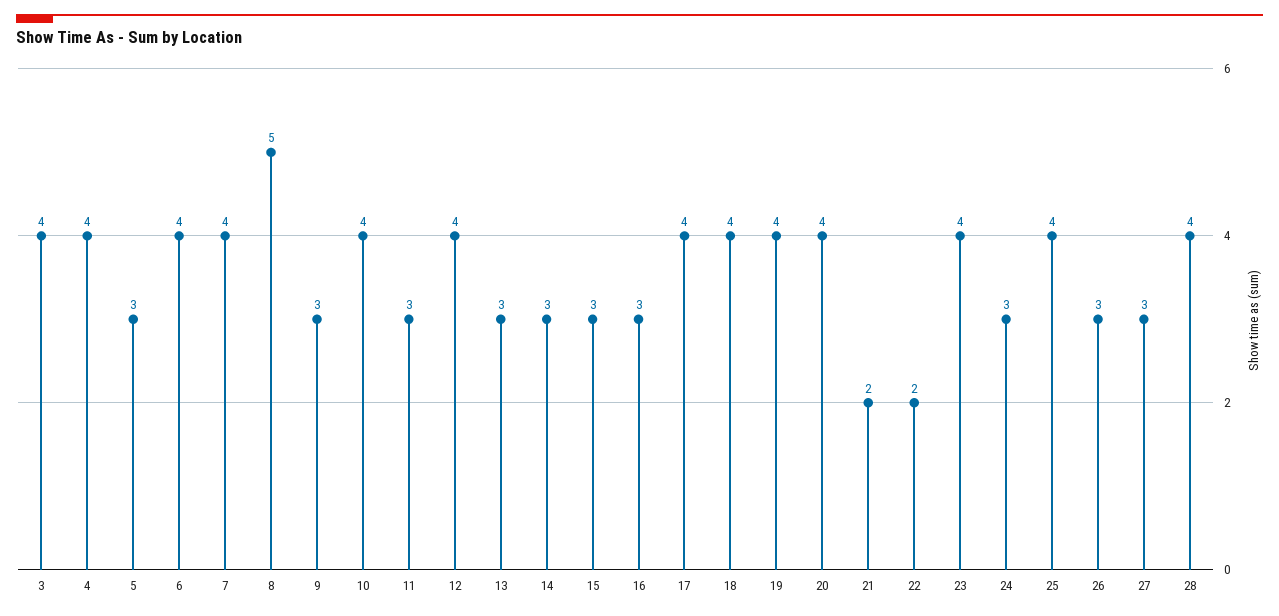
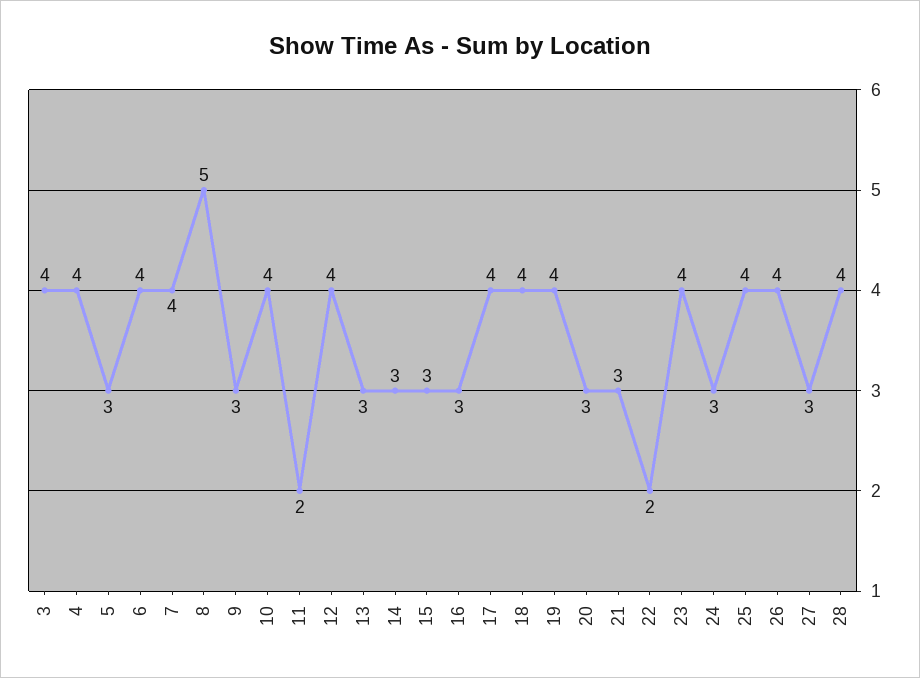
11: 3 -> 2
20: 4 -> 3
21: 2 -> 3
26: 3 -> 4

